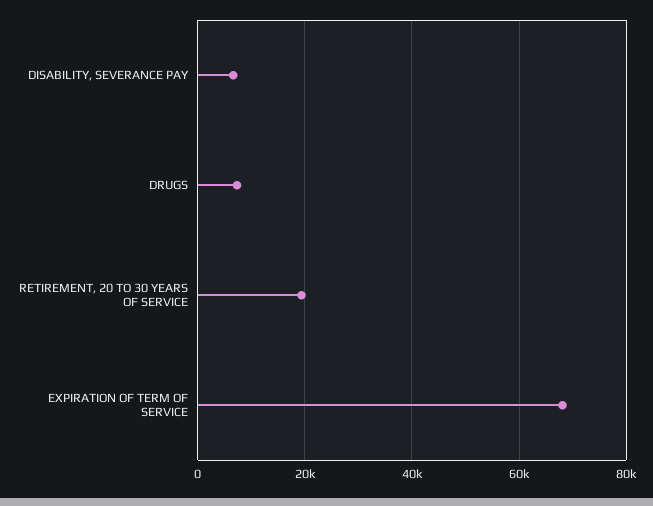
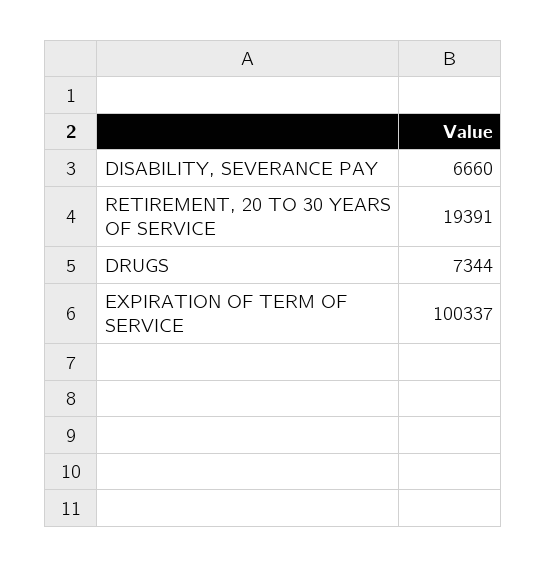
EXPIRATION OF TERM OF SERVICE: 68000 -> 100337

